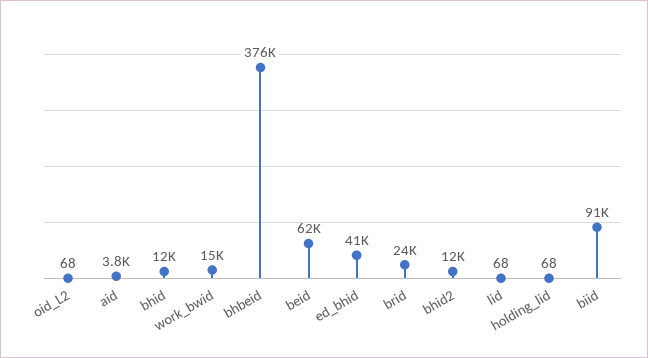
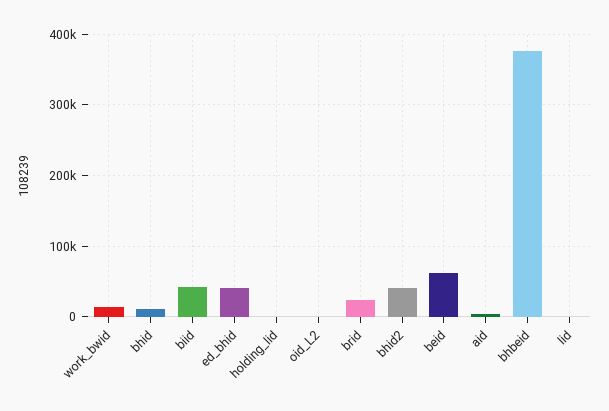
bhid2: 12000 -> 40000
biid: 91000 -> 40000

